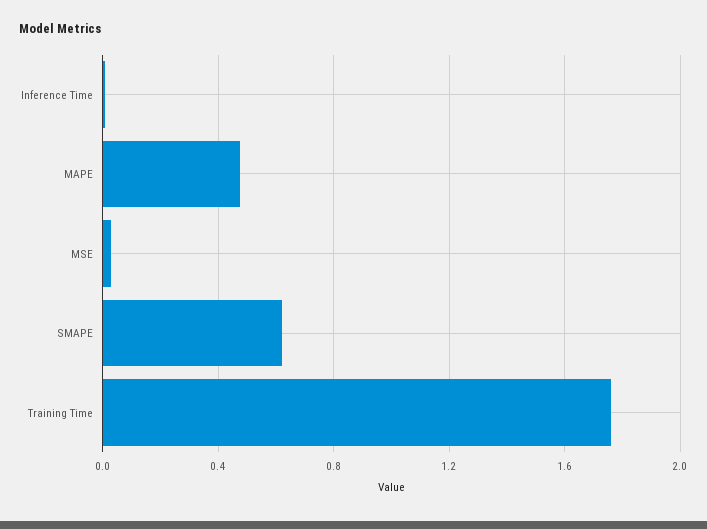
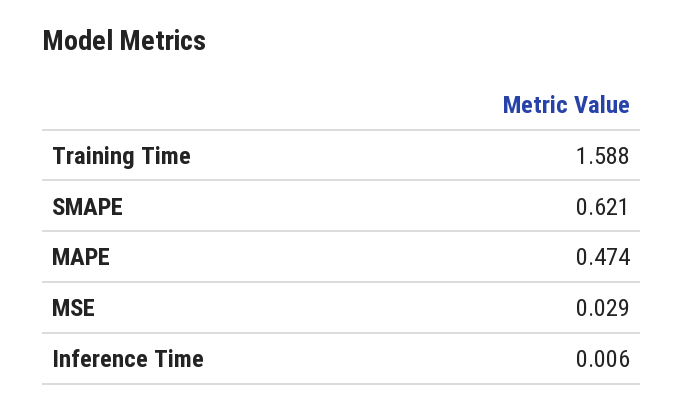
Training Time: 1.75 -> 1.588

